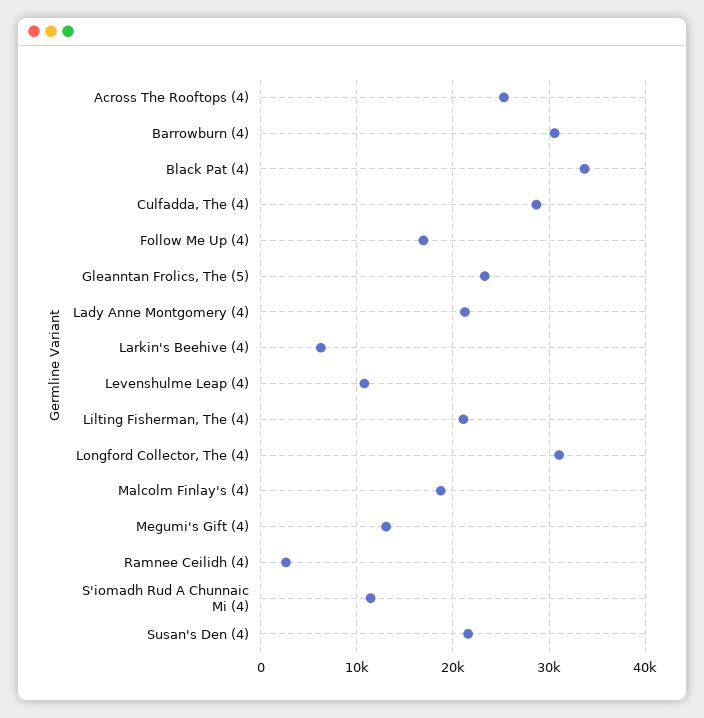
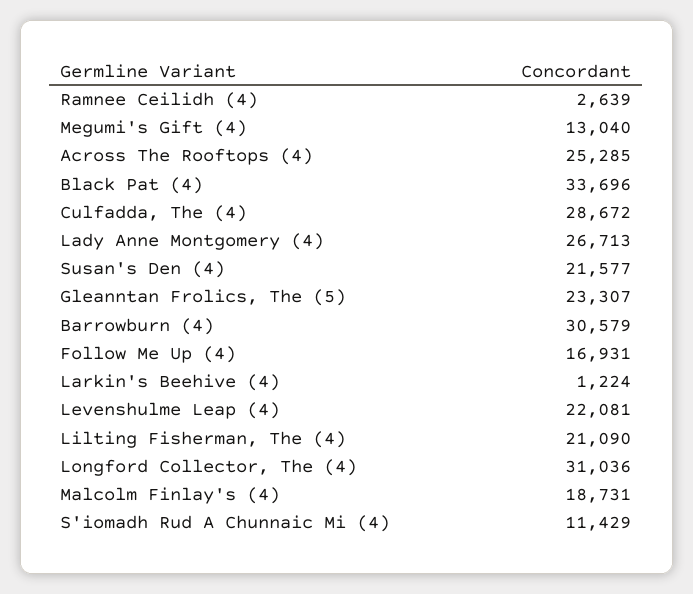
Lady Anne Montgomery (4): 21000 -> 26713
Larkin's Beehive (4): 6000 -> 1224
Levenshulme Leap (4): 11000 -> 22081

